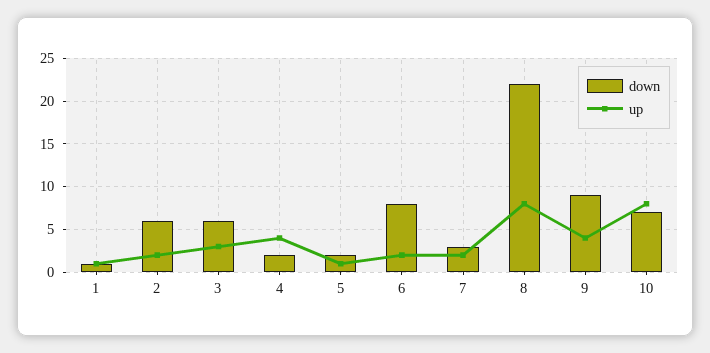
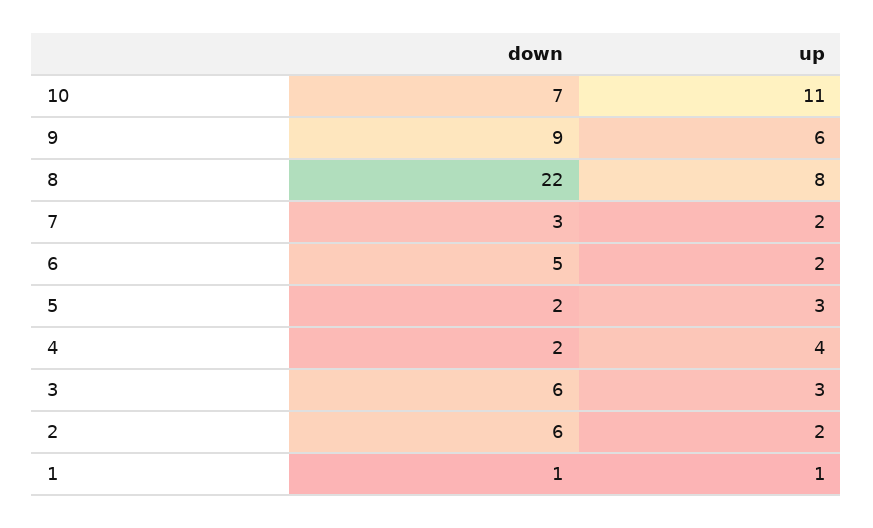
up, 5: 1 -> 3
down, 6: 8 -> 5
up, 9: 4 -> 6
up, 10: 8 -> 11

